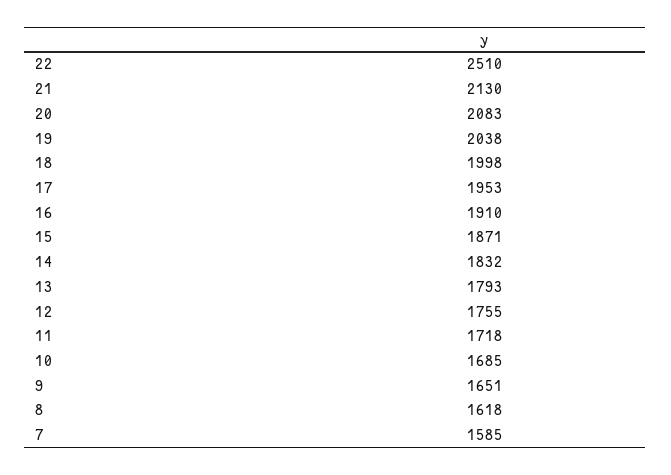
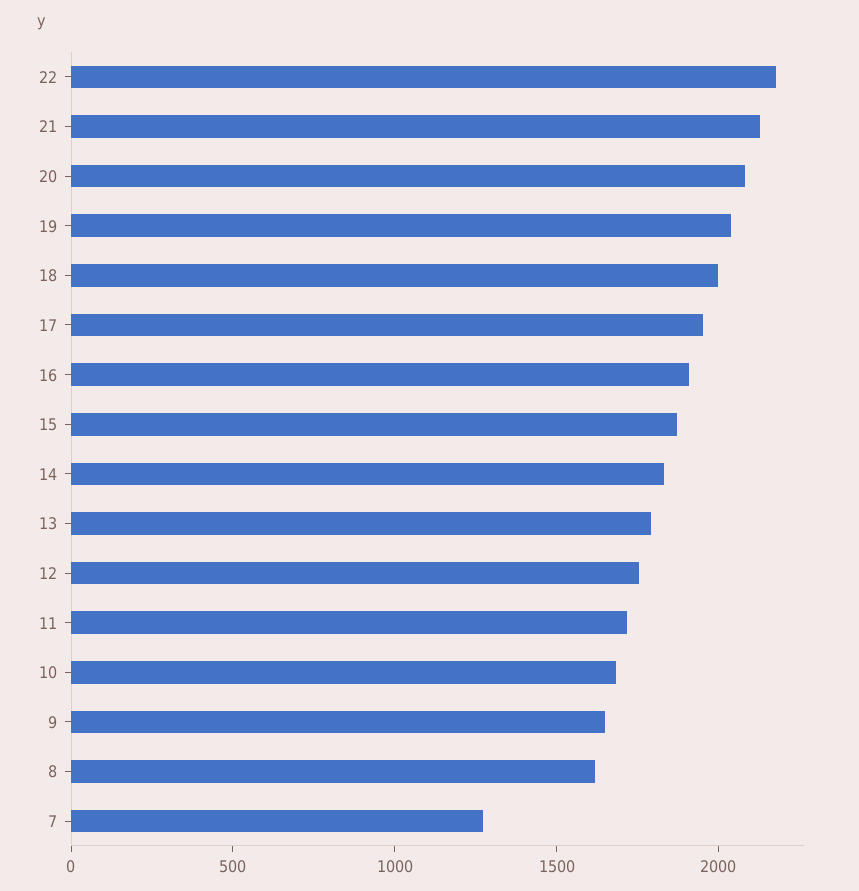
22: 2510 -> 2200
7: 1585 -> 1300

